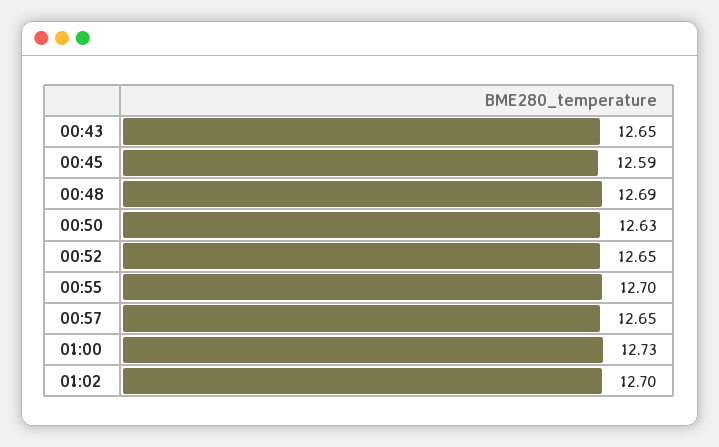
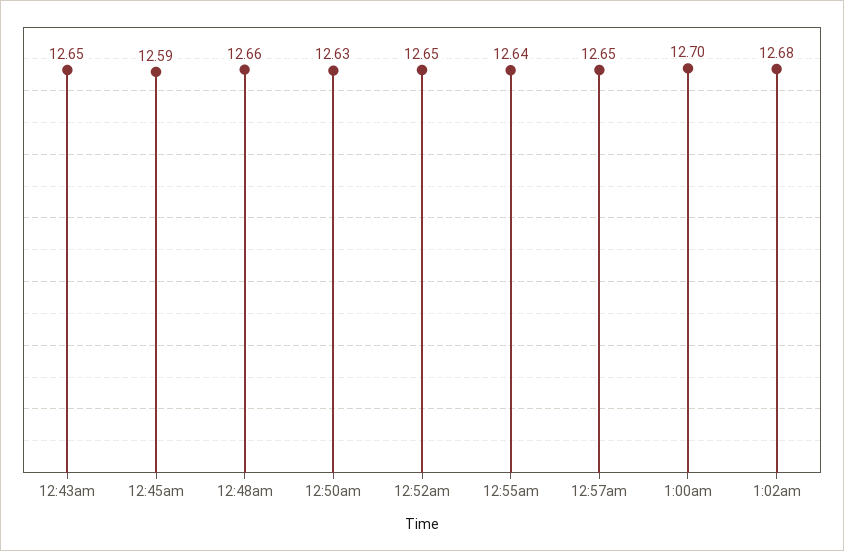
00:48: 12.69 -> 12.66
00:55: 12.7 -> 12.64
01:00: 12.73 -> 12.7
01:02: 12.7 -> 12.68

